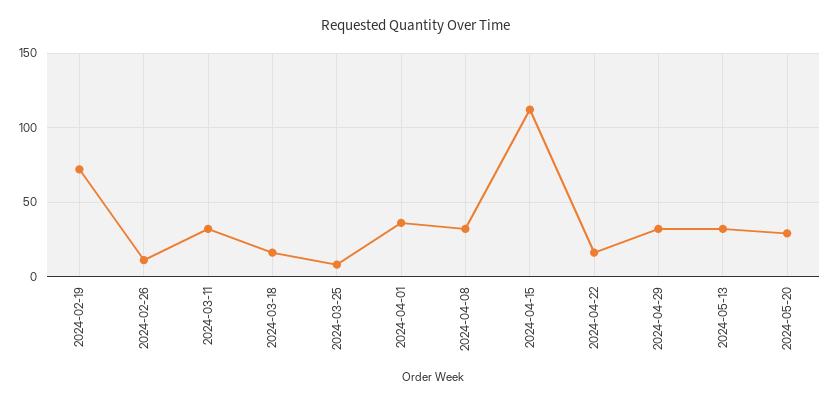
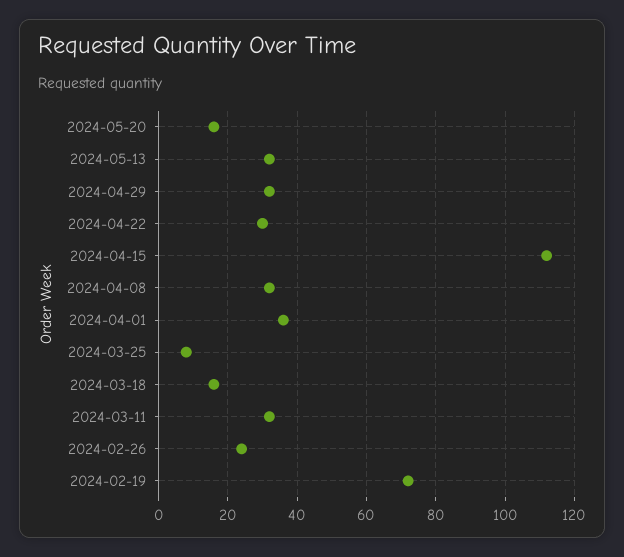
2024-02-26: 10 -> 25
2024-04-22: 15 -> 30
2024-05-20: 30 -> 15

